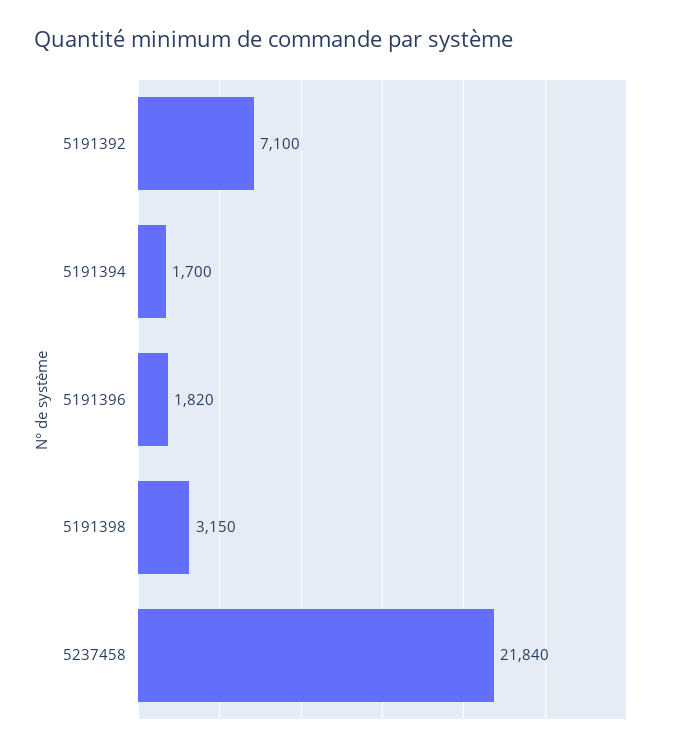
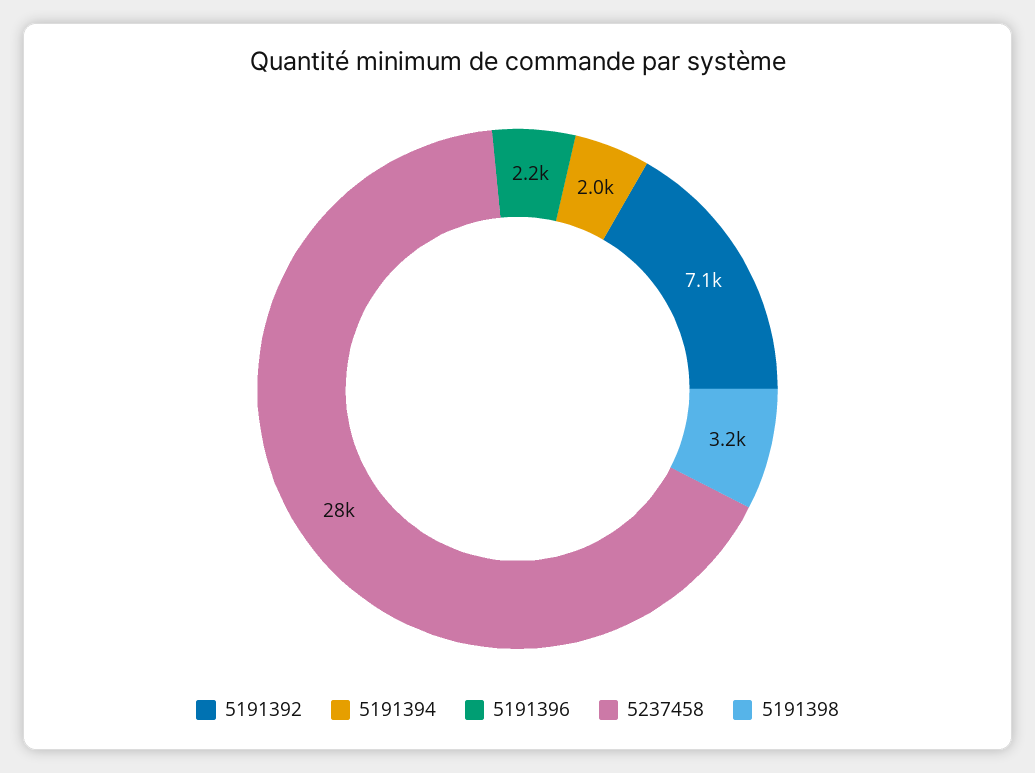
5191394: 1700 -> 2000
5191396: 1820 -> 2200
5237458: 21840 -> 28000

